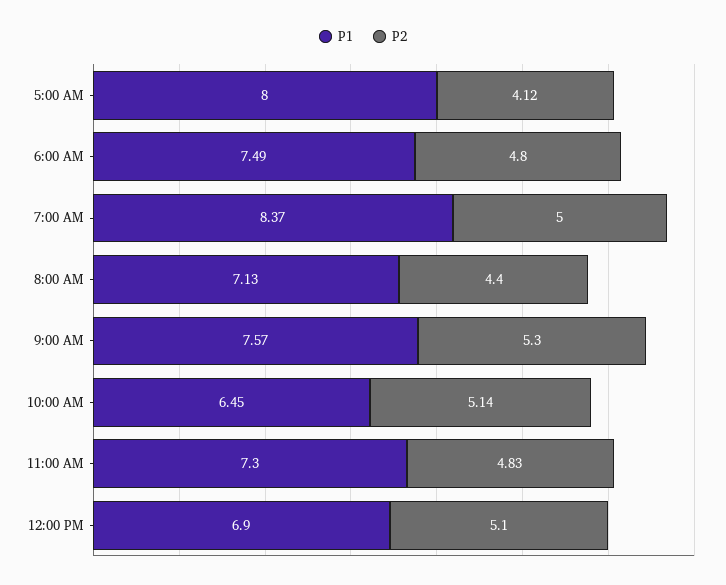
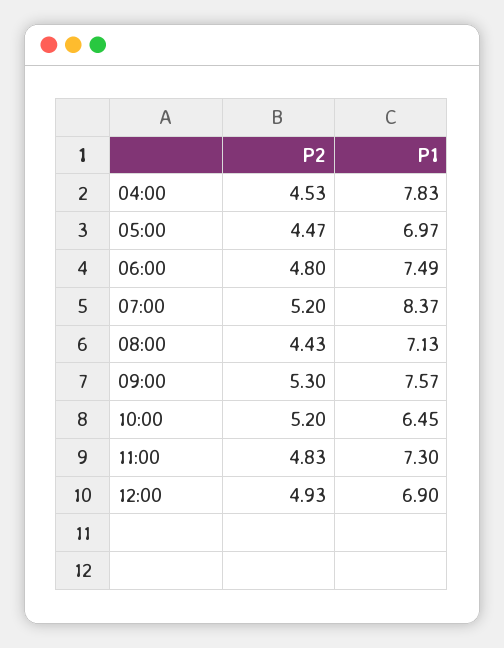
P1, 5:00 AM: 8 -> 6.97
P2, 5:00 AM: 4.12 -> 4.47
P2, 7:00 AM: 5 -> 5.2
P2, 8:00 AM: 4.4 -> 4.43
P2, 10:00 AM: 5.14 -> 5.2
P2, 12:00 PM: 5.1 -> 4.93
P2, 04:00: none -> 4.53
P1, 04:00: none -> 7.83

